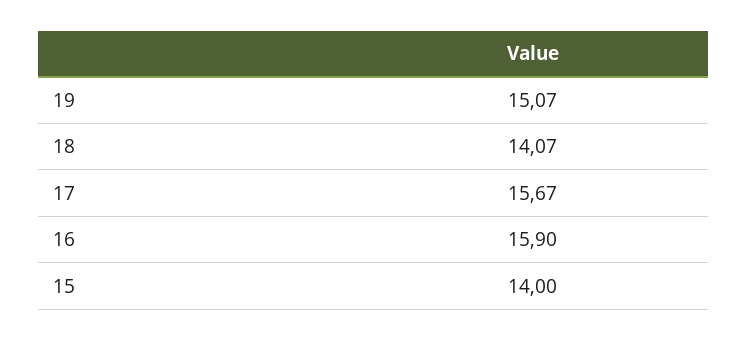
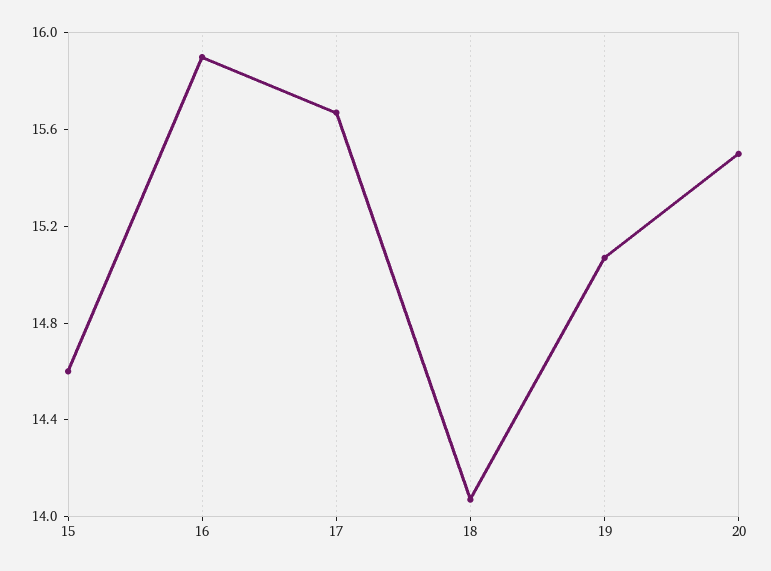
15: 14 -> 14.6
20: none -> 15.5

